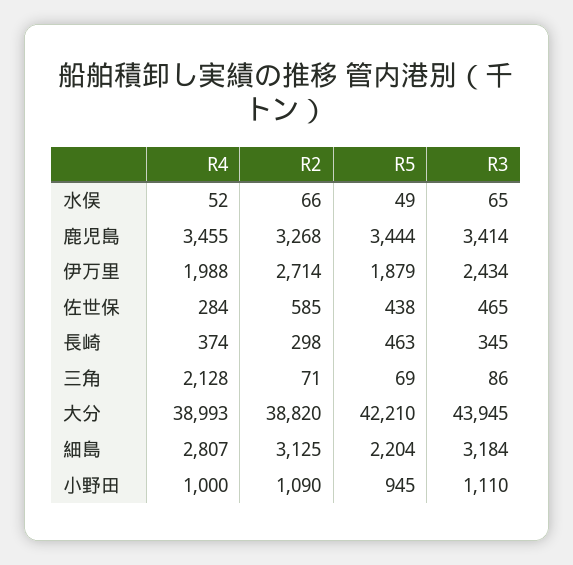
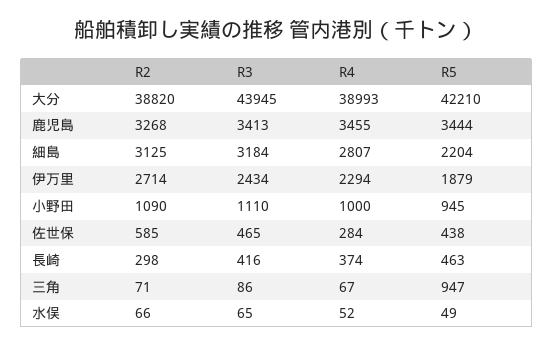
R3, 鹿児島: 3414 -> 3413
R4, 伊万里: 1988 -> 2294
R3, 長崎: 345 -> 416
R4, 三角: 2128 -> 67
R5, 三角: 69 -> 947

